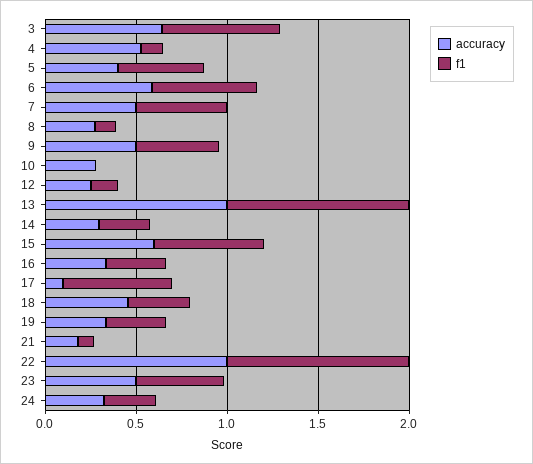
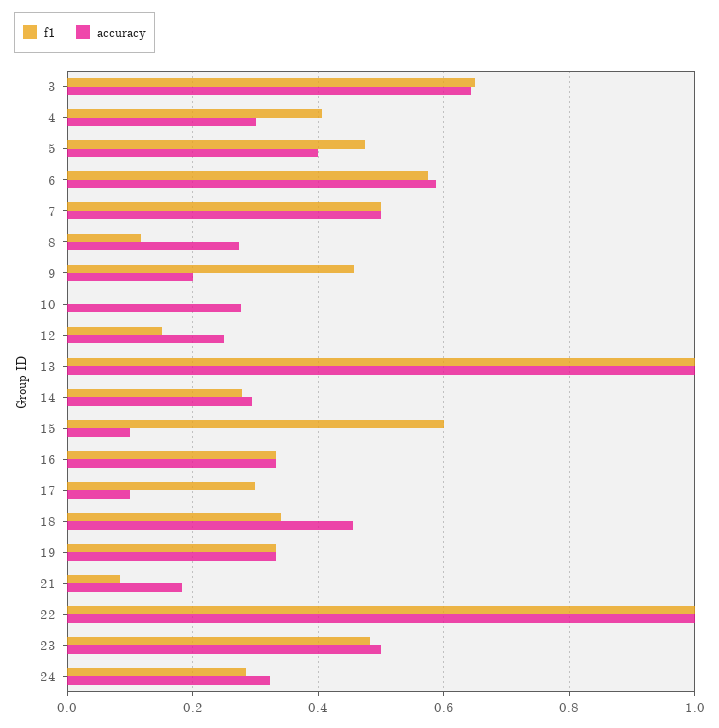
accuracy, 4: 0.5 -> 0.3
f1, 4: 0.1 -> 0.4
accuracy, 9: 0.5 -> 0.2
accuracy, 15: 0.6 -> 0.1
f1, 17: 0.6 -> 0.3

